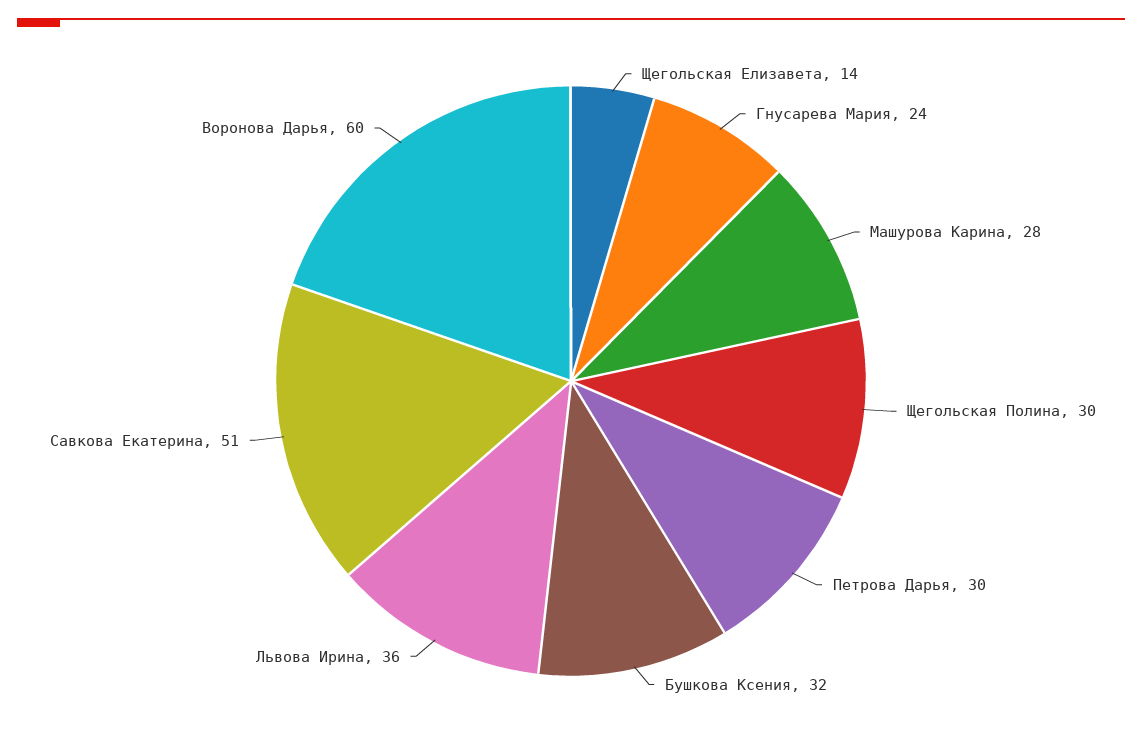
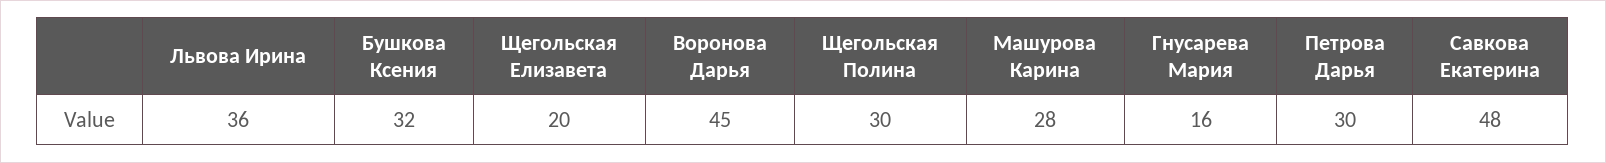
Щегольская Елизавета: 14 -> 20
Гнусарева Мария: 24 -> 16
Савкова Екатерина: 51 -> 48
Воронова Дарья: 60 -> 45

